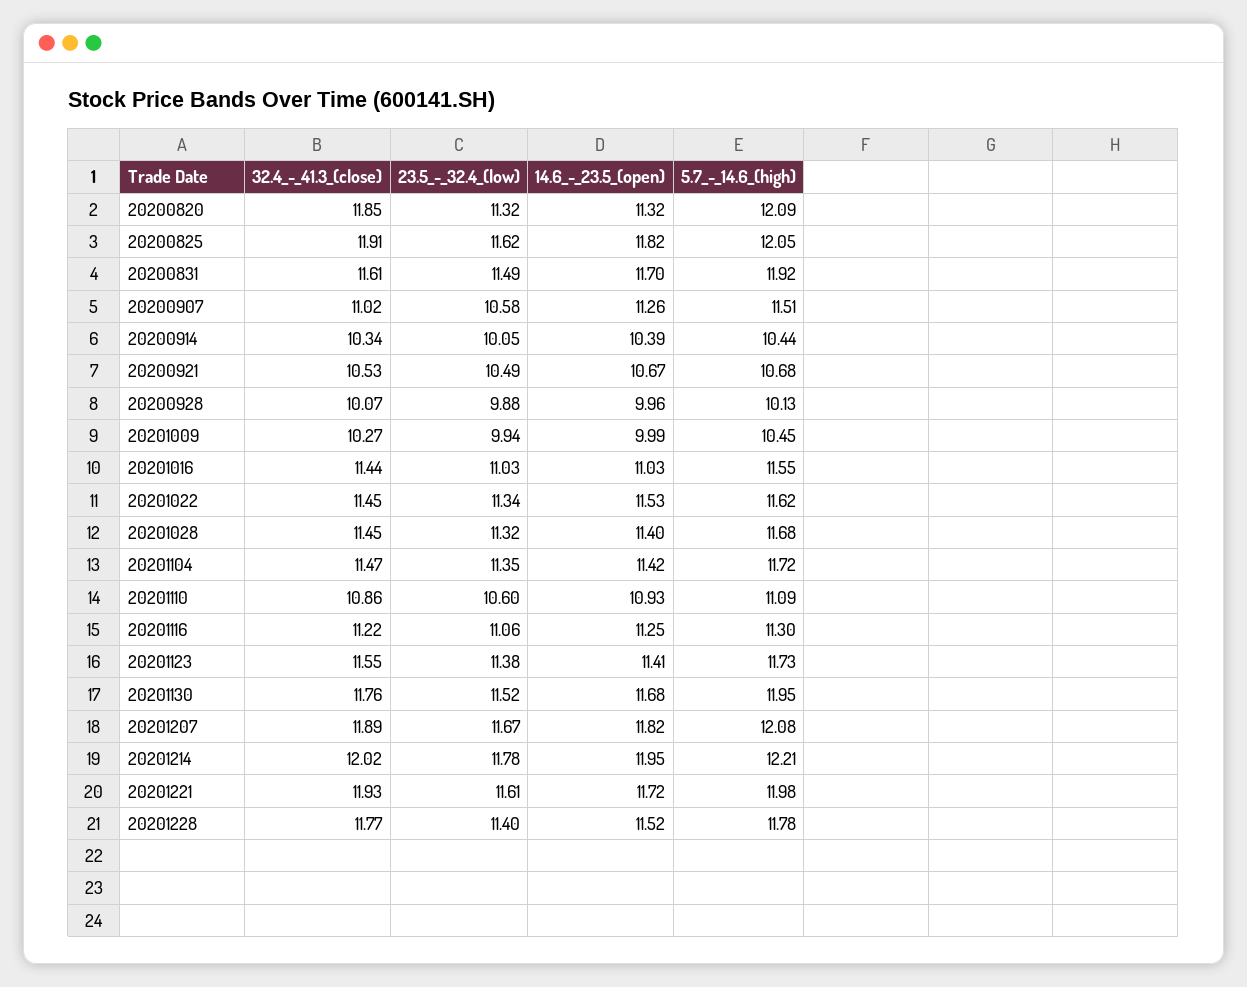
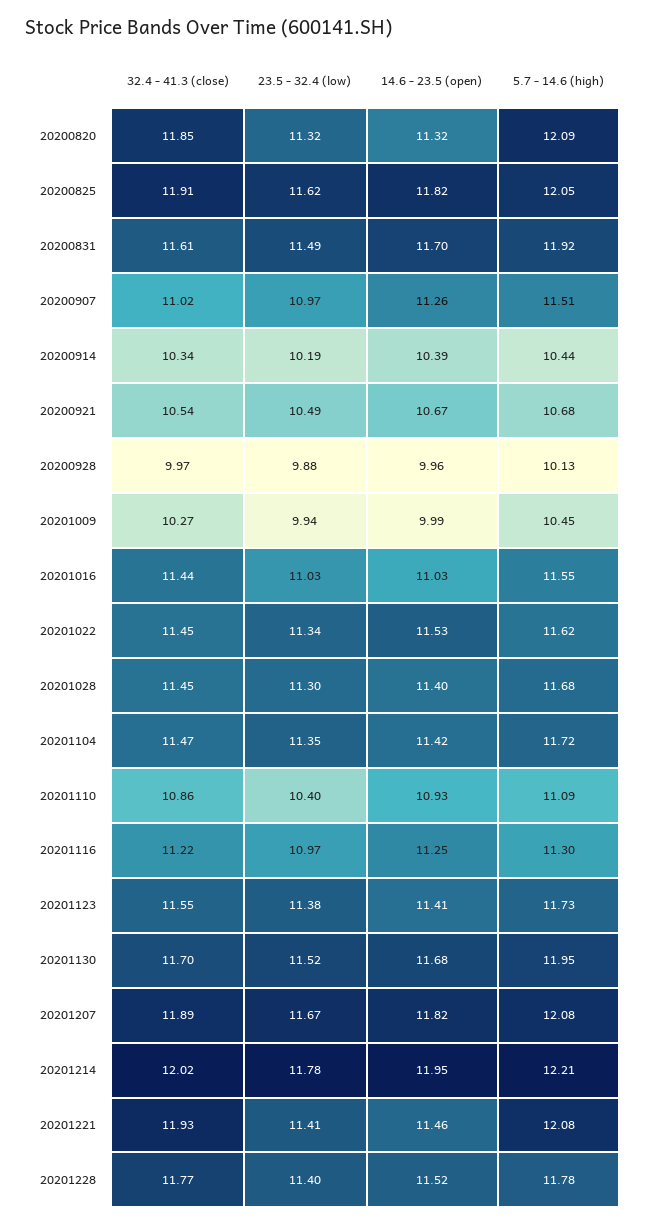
23.5_-_32.4_(low), 20200907: 10.58 -> 10.97
23.5_-_32.4_(low), 20200914: 10.05 -> 10.19
32.4_-_41.3_(close), 20200921: 10.53 -> 10.54
32.4_-_41.3_(close), 20200928: 10.07 -> 9.97
23.5_-_32.4_(low), 20201028: 11.32 -> 11.3
23.5_-_32.4_(low), 20201110: 10.6 -> 10.4
23.5_-_32.4_(low), 20201116: 11.06 -> 10.97
32.4_-_41.3_(close), 20201130: 11.76 -> 11.7
23.5_-_32.4_(low), 20201221: 11.61 -> 11.41
14.6_-_23.5_(open), 20201221: 11.72 -> 11.46
5.7_-_14.6_(high), 20201221: 11.98 -> 12.08

